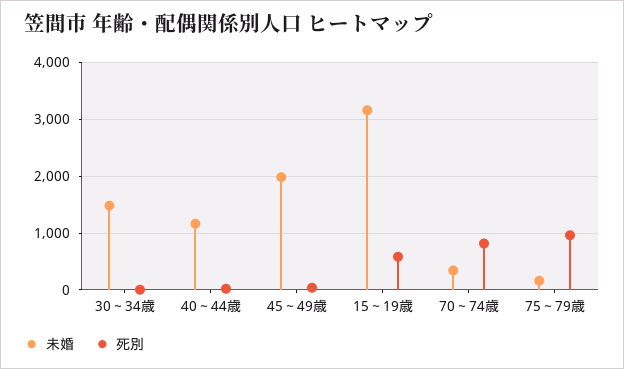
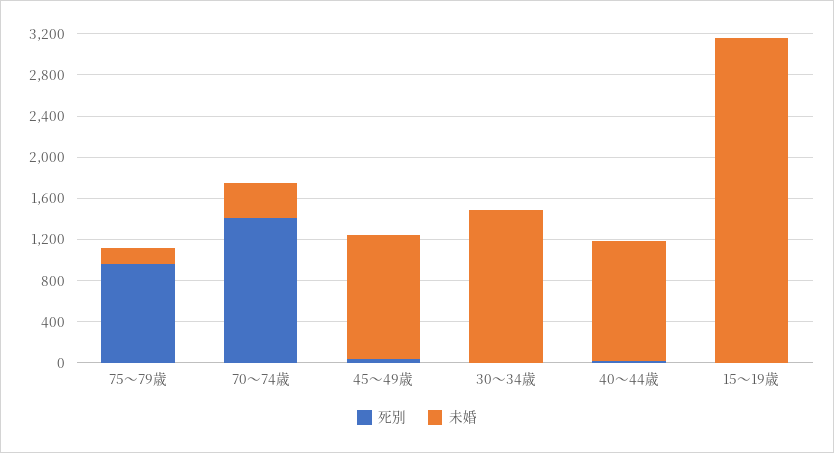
未婚, 45～49歳: 2000 -> 1200
死別, 15～19歳: 600 -> 0
死別, 70～74歳: 800 -> 1400

